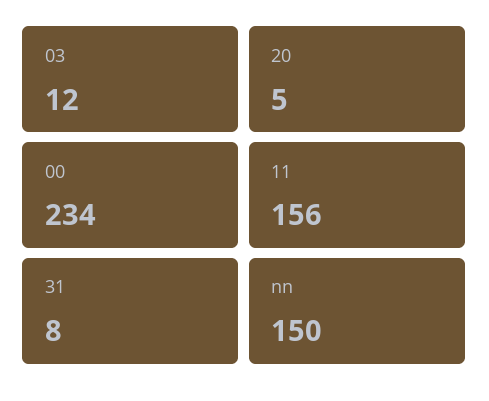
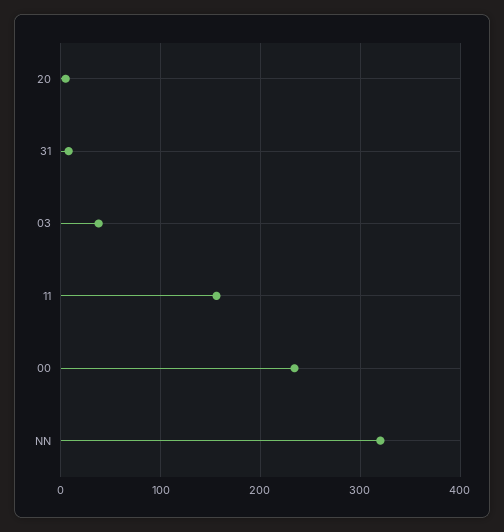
03: 12 -> 40
nn: 150 -> 320

